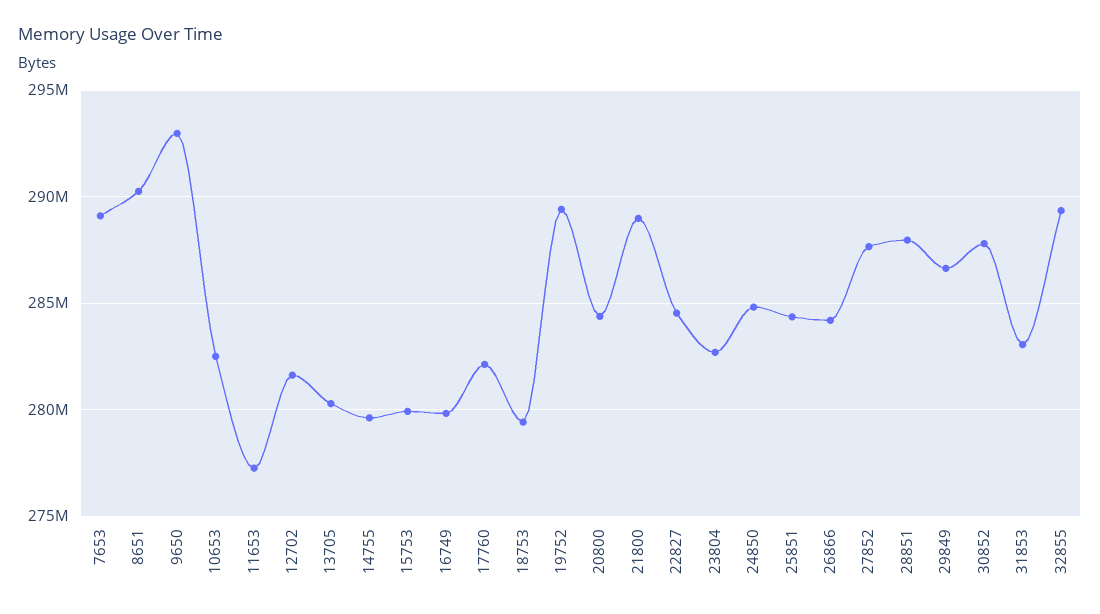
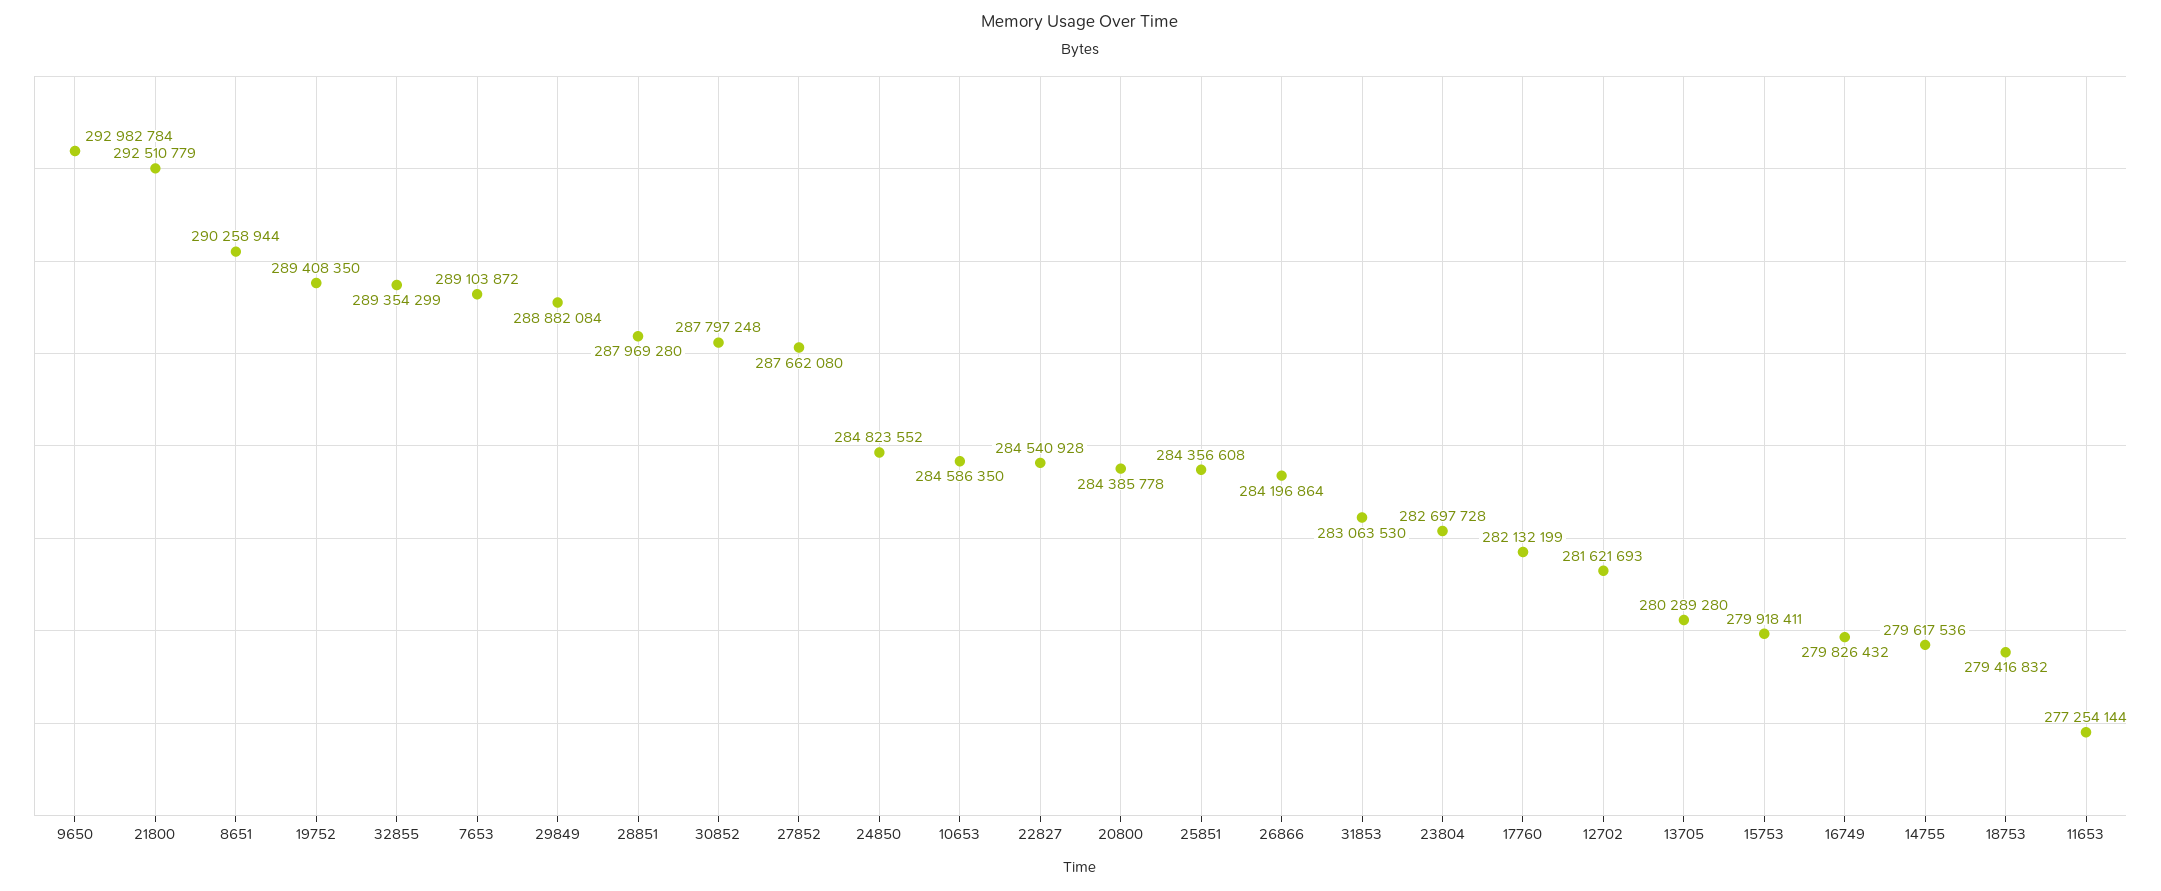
10653: 282500000 -> 284586350
21800: 289000000 -> 292510779
29849: 286500000 -> 288882084

